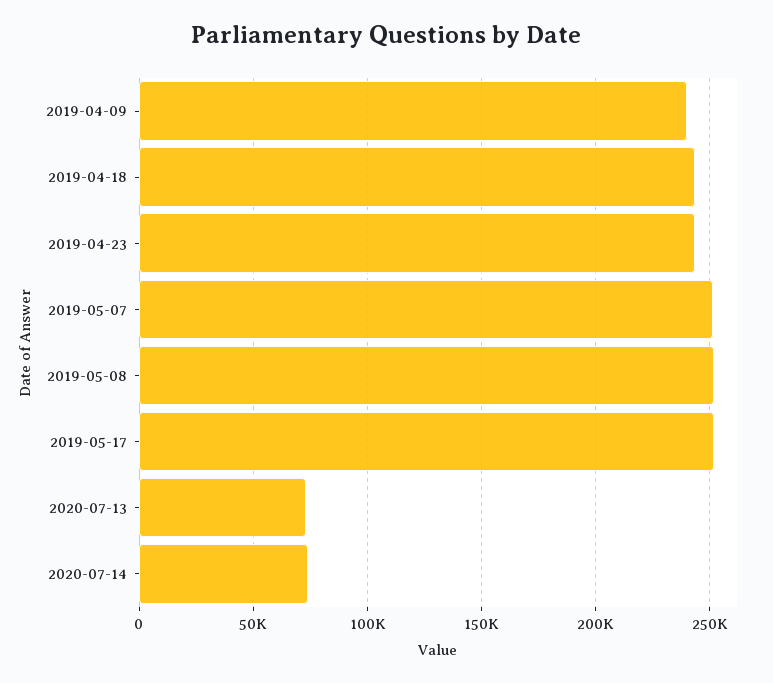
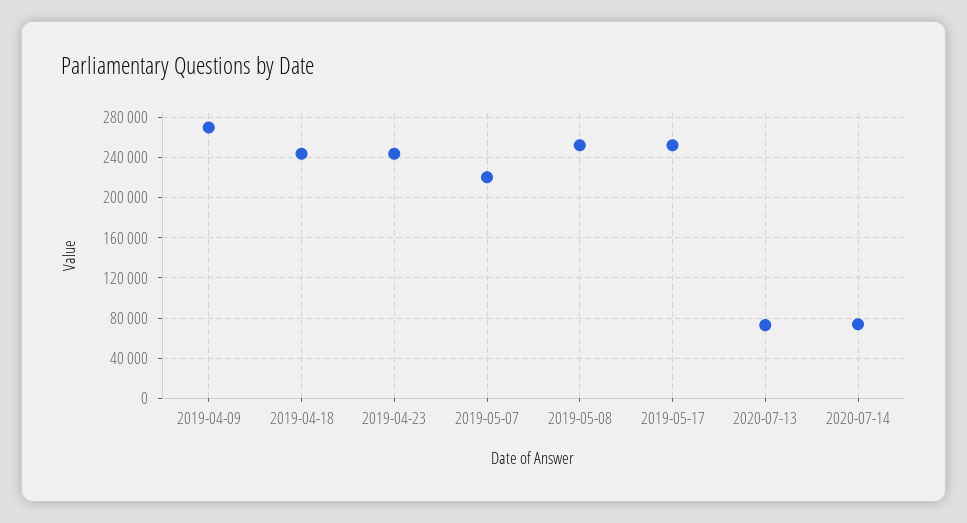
2019-04-09: 240000 -> 270000
2019-05-07: 250000 -> 220000

